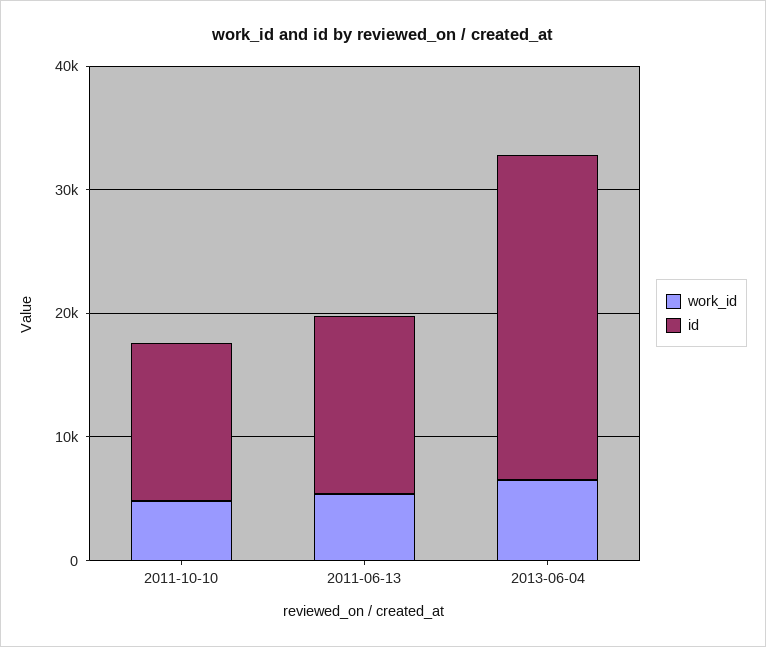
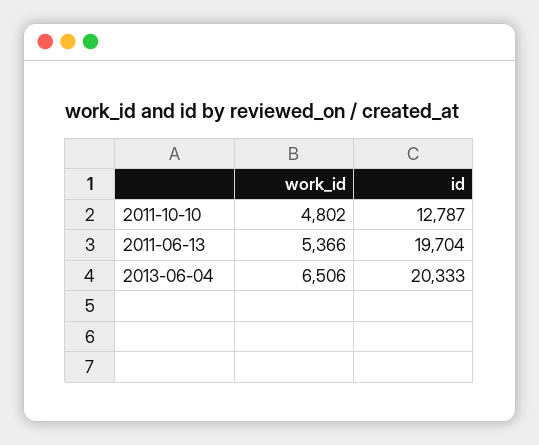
id, 2011-06-13: 14000 -> 19704
id, 2013-06-04: 26000 -> 20333

